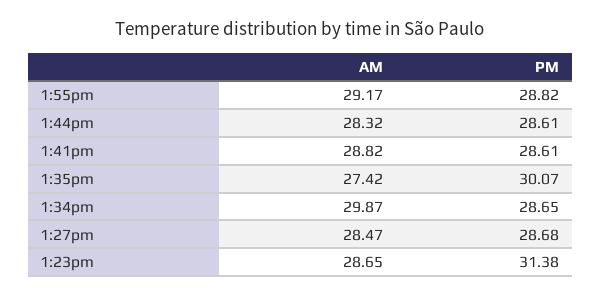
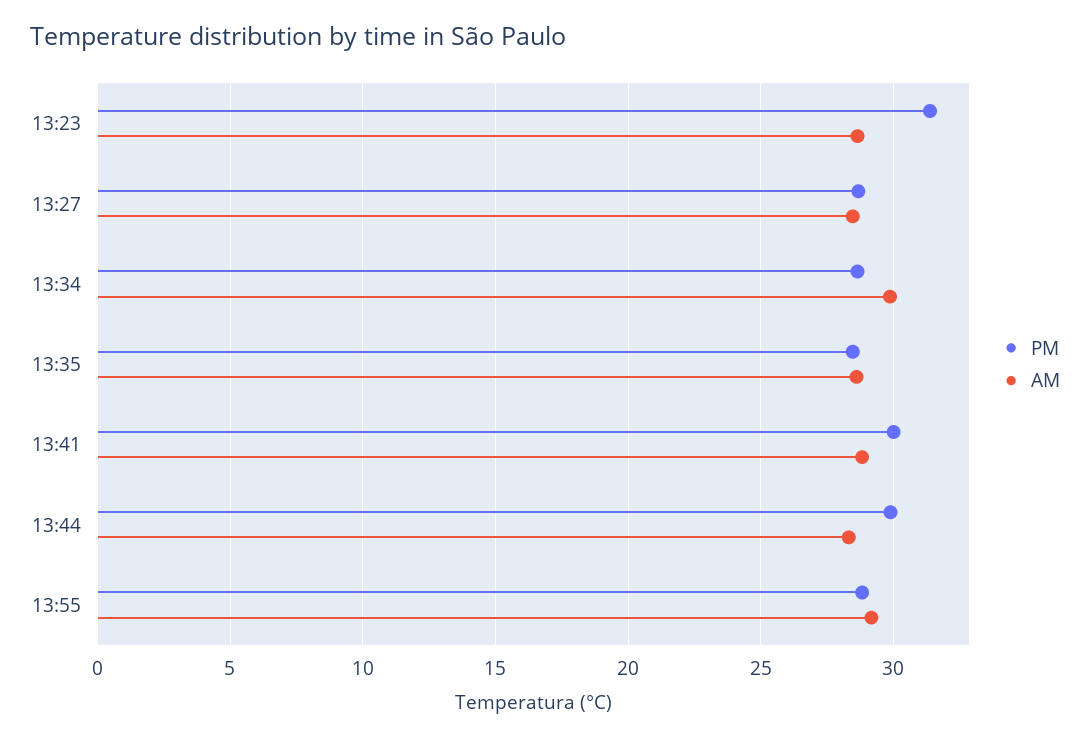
PM, 1:44pm: 28.61 -> 30
PM, 1:41pm: 28.61 -> 30
AM, 1:35pm: 27.42 -> 28.5
PM, 1:35pm: 30.07 -> 28.5

